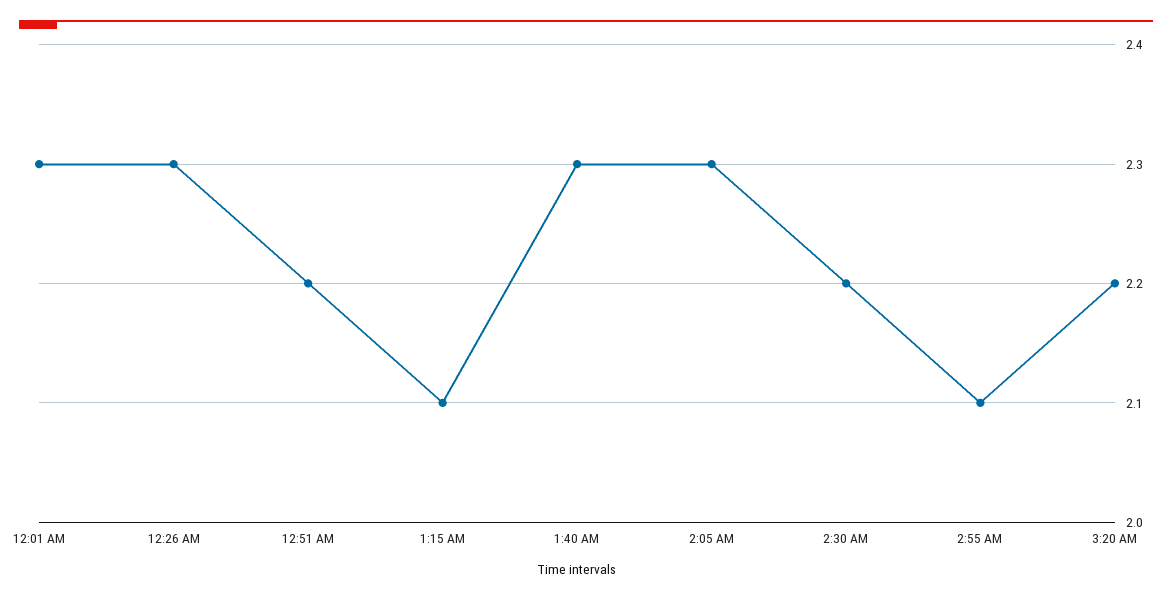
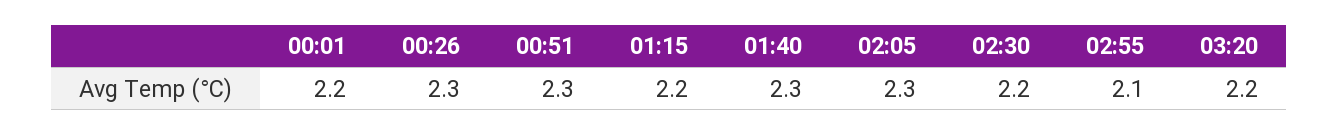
12:01 AM: 2.3 -> 2.2
12:51 AM: 2.2 -> 2.3
1:15 AM: 2.1 -> 2.2

